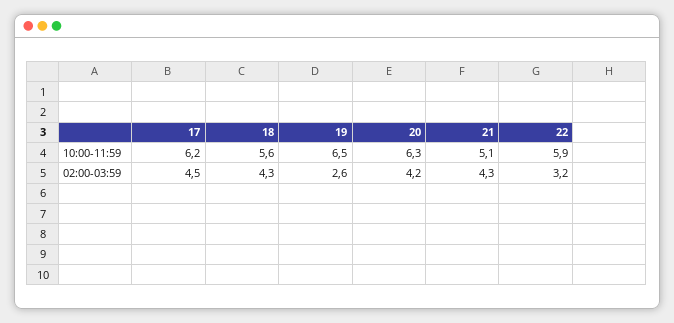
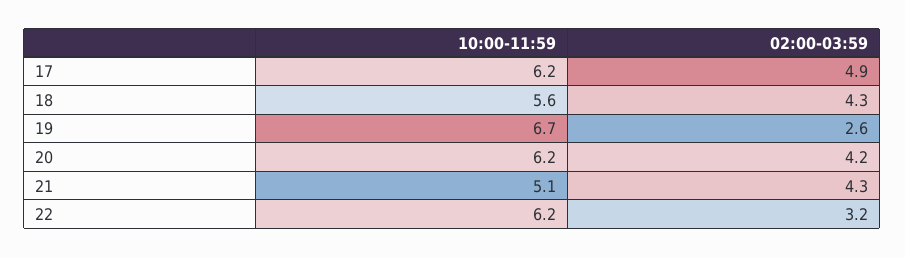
19, 10:00-11:59: 6.5 -> 6.7
20, 10:00-11:59: 6.3 -> 6.2
22, 10:00-11:59: 5.9 -> 6.2
17, 02:00-03:59: 4.5 -> 4.9

